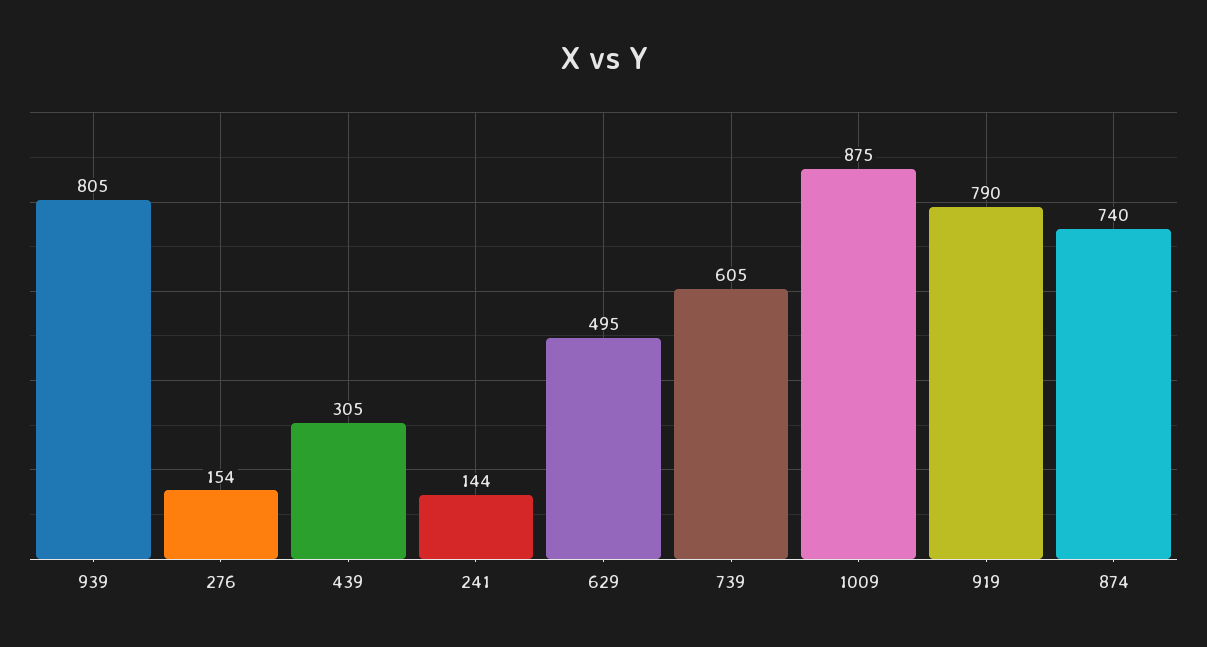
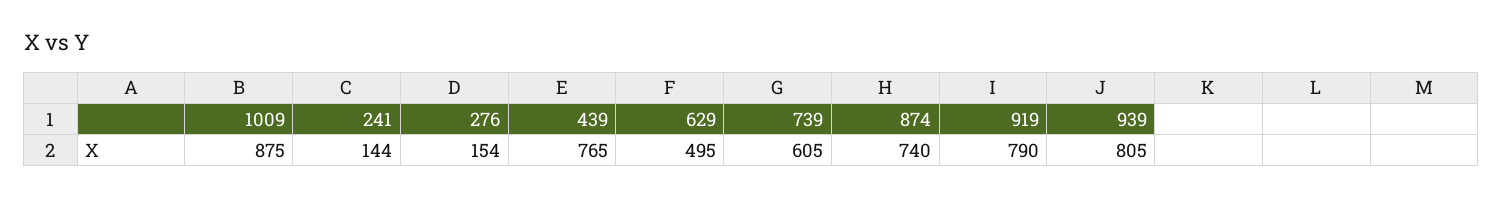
439: 305 -> 765

